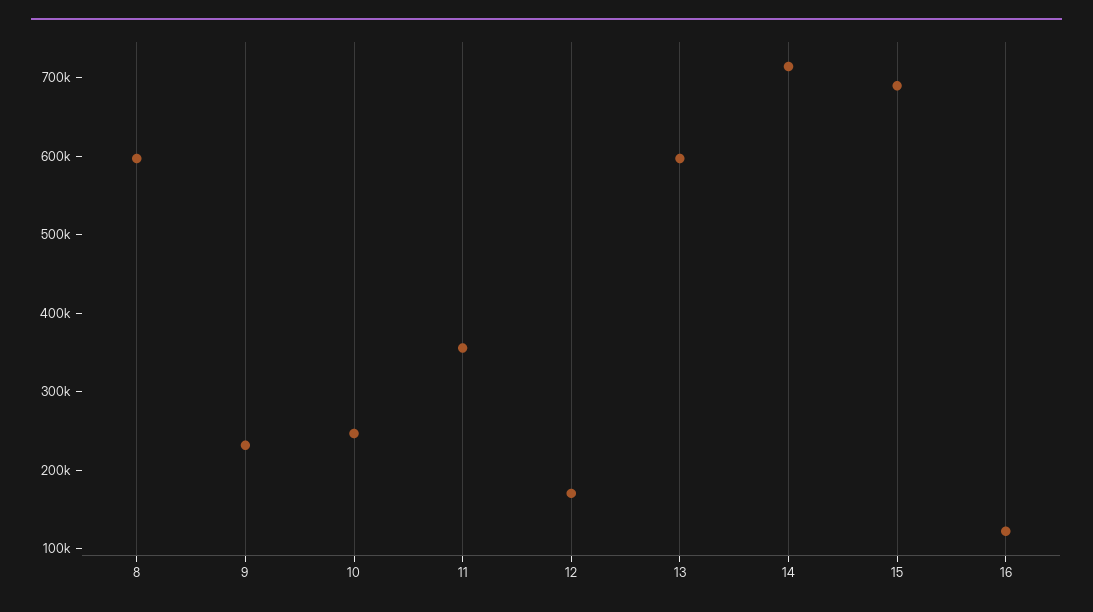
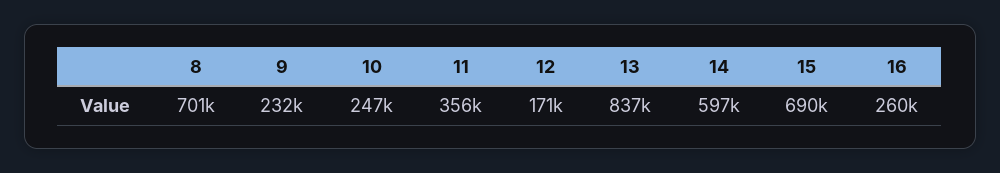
8: 600000 -> 701000
13: 600000 -> 837000
14: 720000 -> 597000
16: 120000 -> 260000

